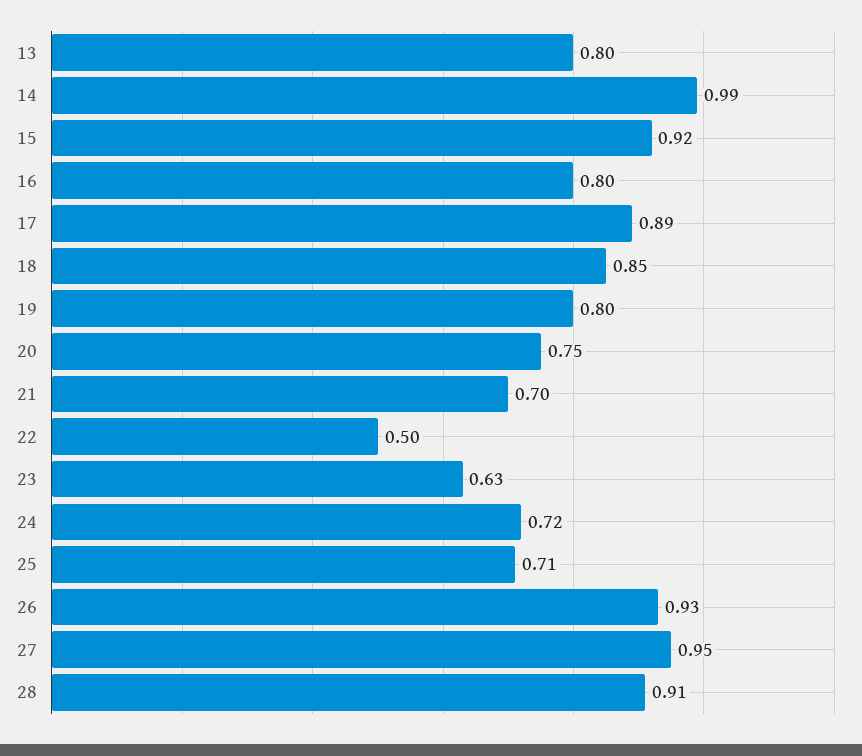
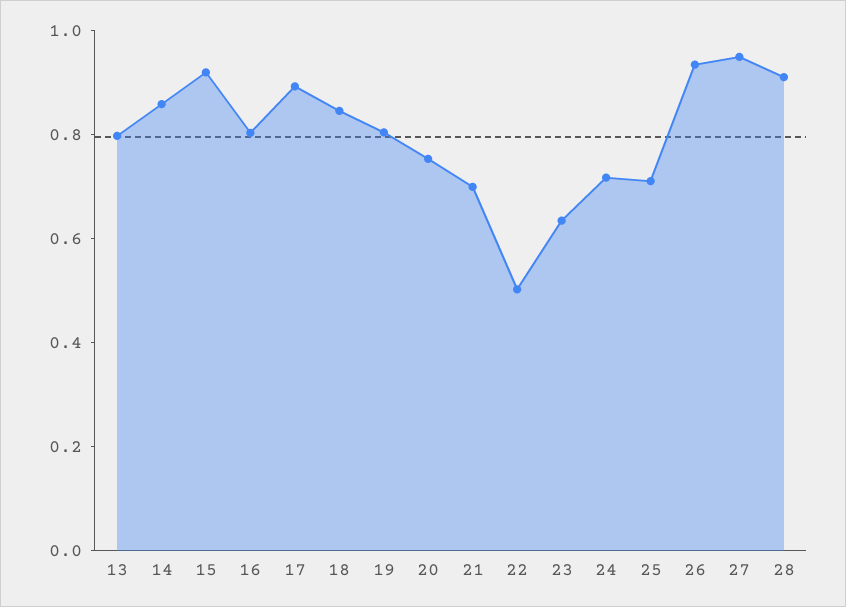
14: 0.99 -> 0.85

